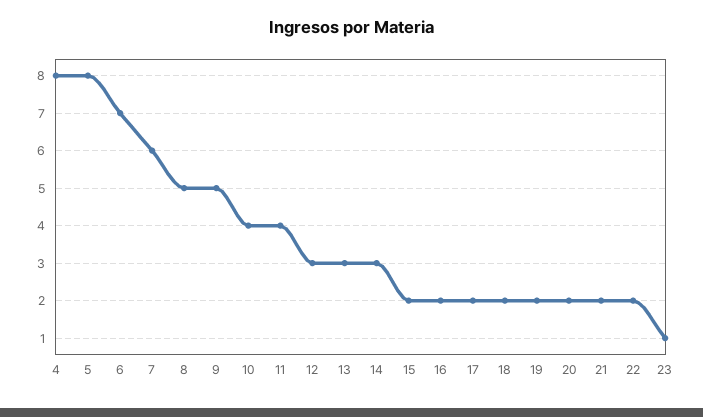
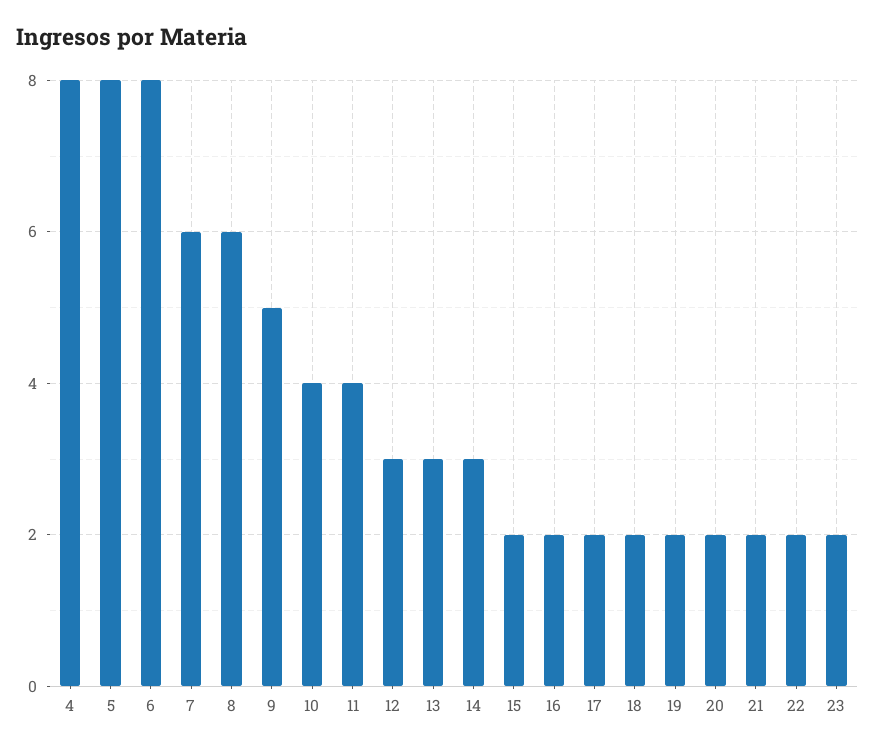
6: 7 -> 8
8: 5 -> 6
23: 1 -> 2

